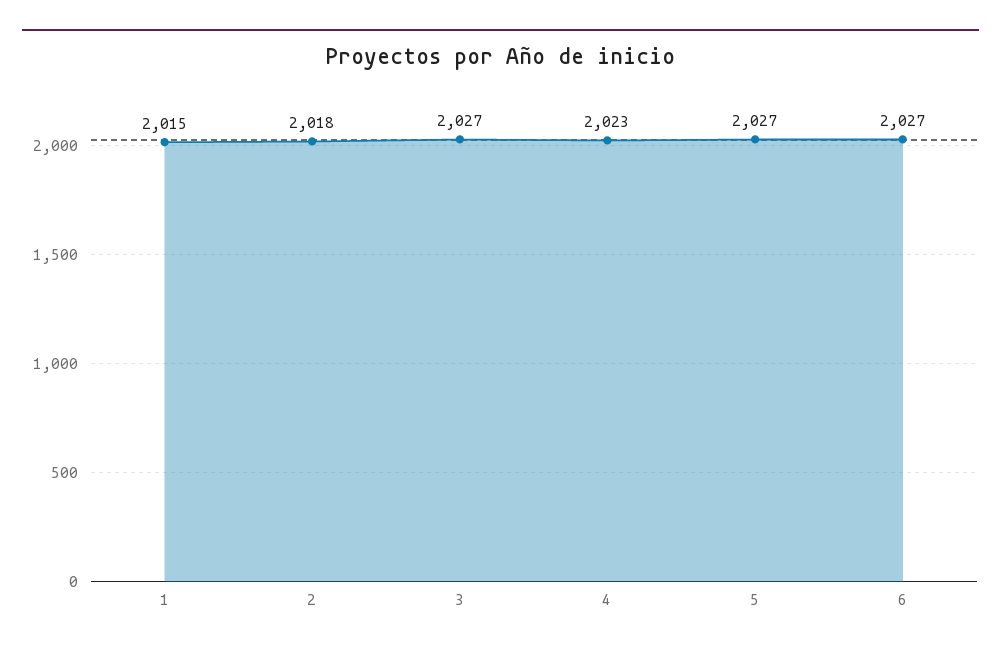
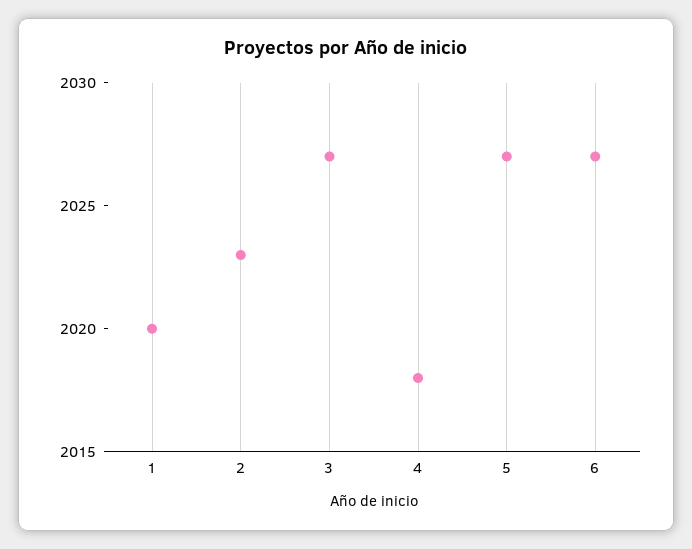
1: 2015 -> 2020
2: 2018 -> 2023
4: 2023 -> 2018

